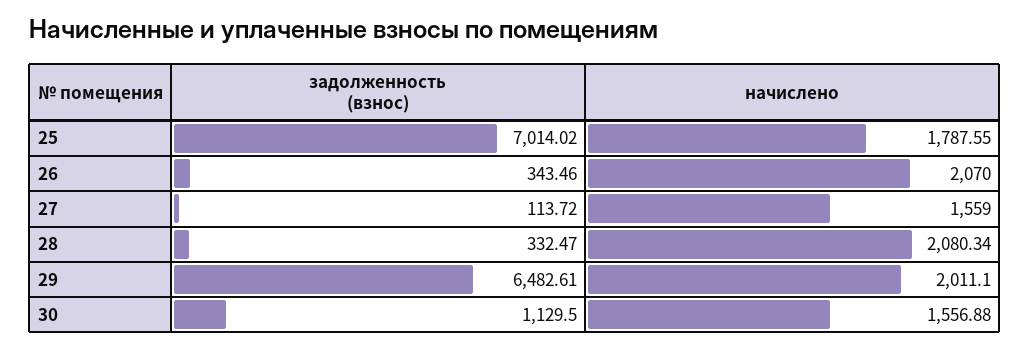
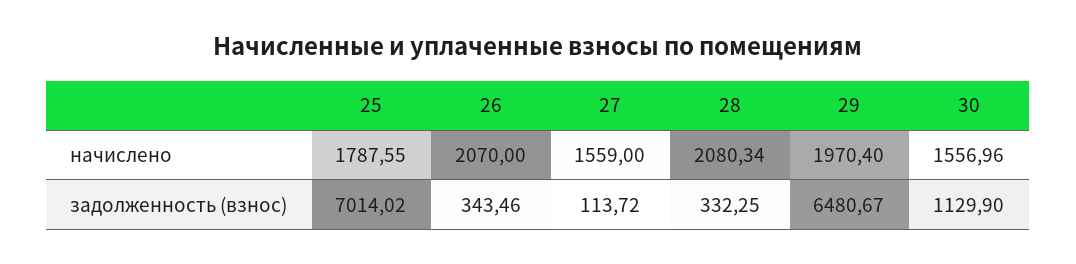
задолженность (взнос), 28: 332.47 -> 332.25
задолженность (взнос), 29: 6482.61 -> 6480.67
начислено, 29: 2011.1 -> 1970.4
задолженность (взнос), 30: 1129.5 -> 1129.9
начислено, 30: 1556.88 -> 1556.96

